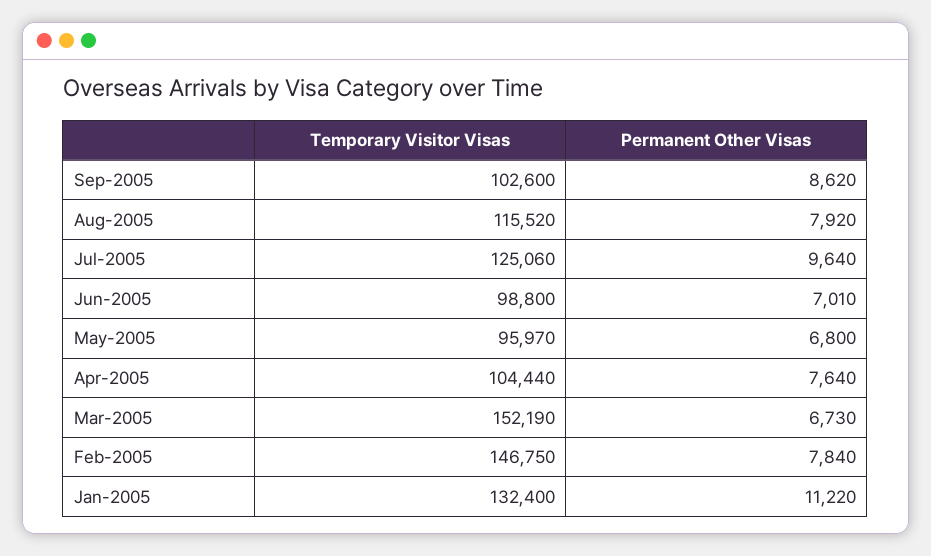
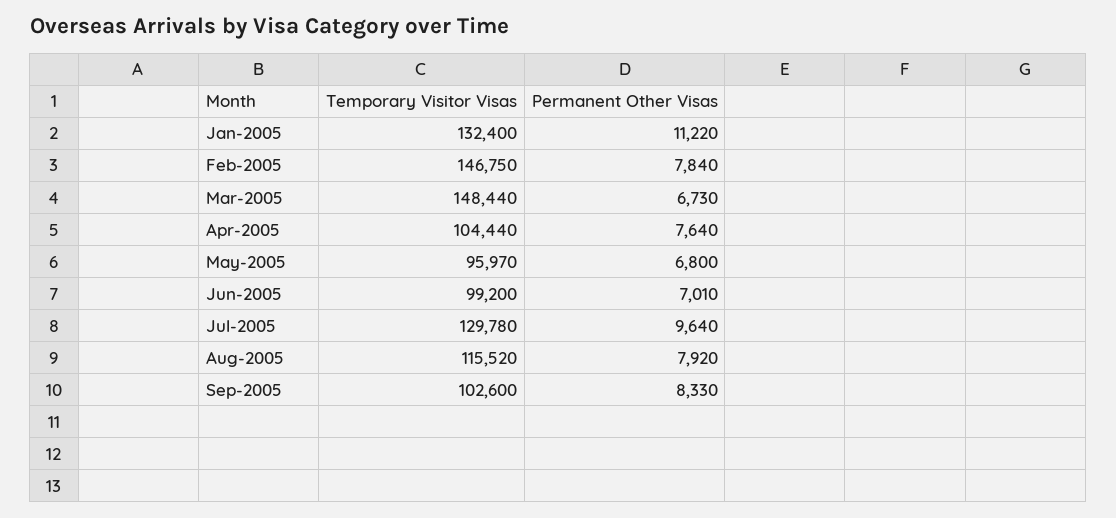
Permanent Other Visas, Sep-2005: 8620 -> 8330
Temporary Visitor Visas, Jul-2005: 125060 -> 129780
Temporary Visitor Visas, Jun-2005: 98800 -> 99200
Temporary Visitor Visas, Mar-2005: 152190 -> 148440

